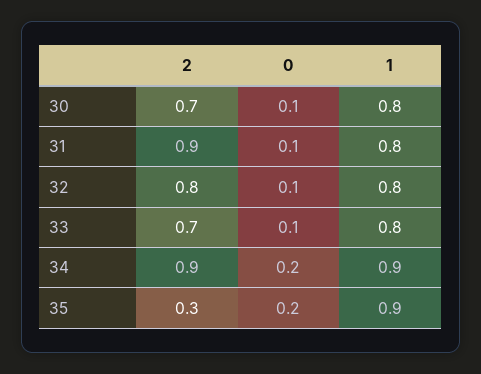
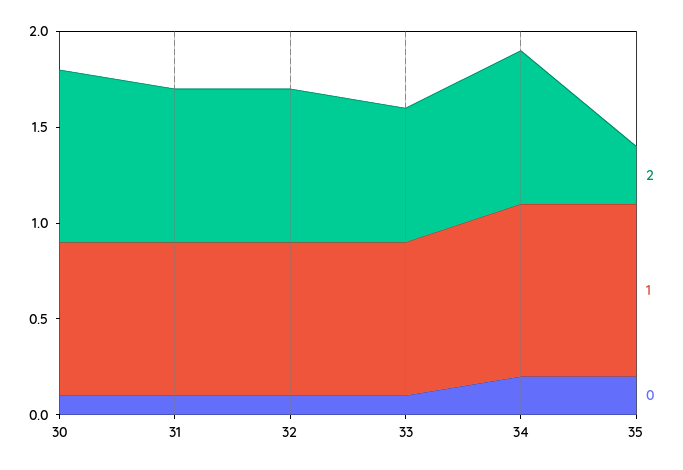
2, 30: 0.7 -> 0.9
2, 31: 0.9 -> 0.8
2, 34: 0.9 -> 0.8

